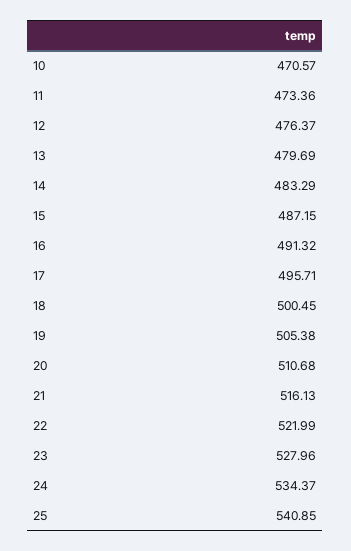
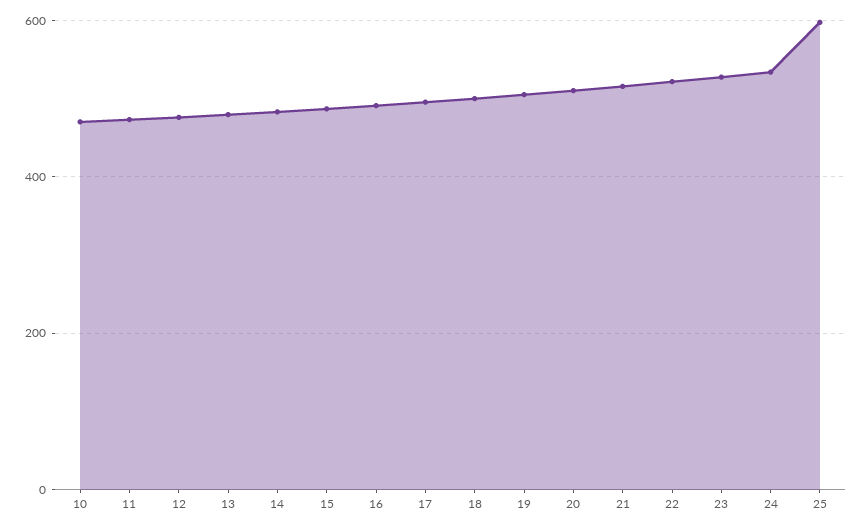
25: 540.85 -> 600

